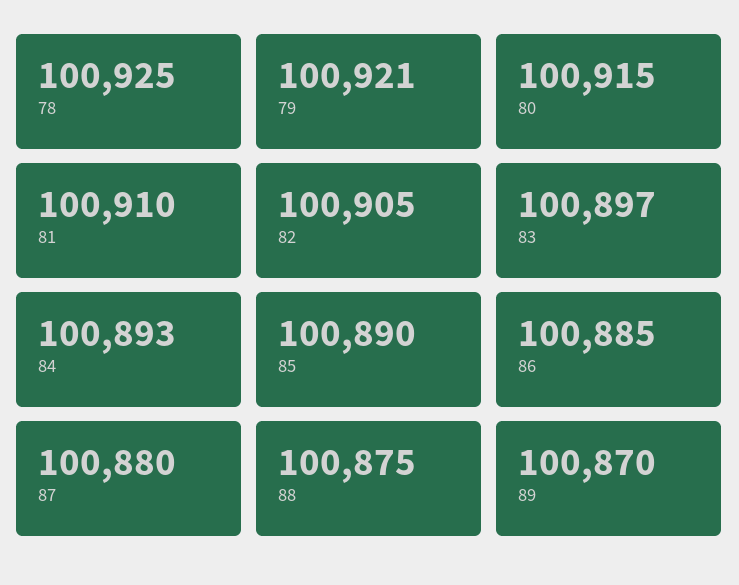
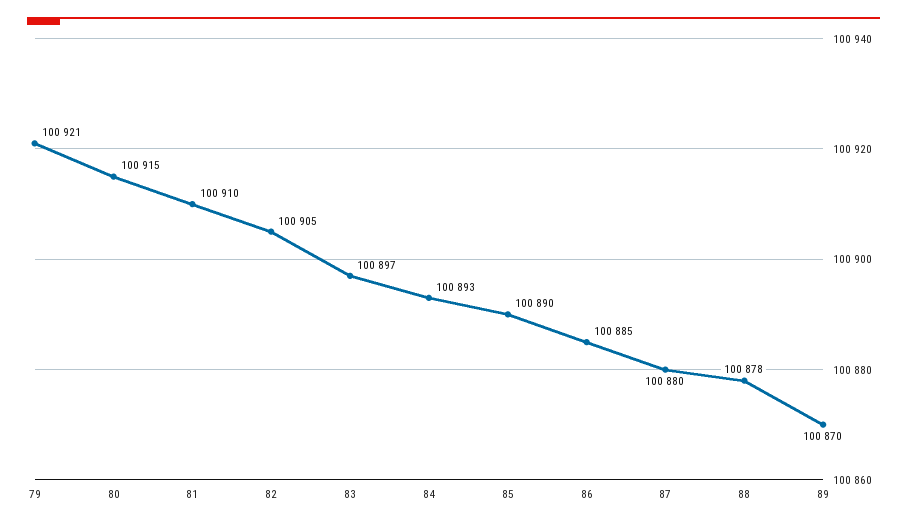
78: 100925 -> none
88: 100875 -> 100878

